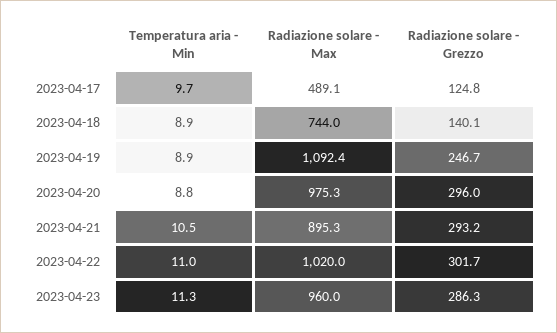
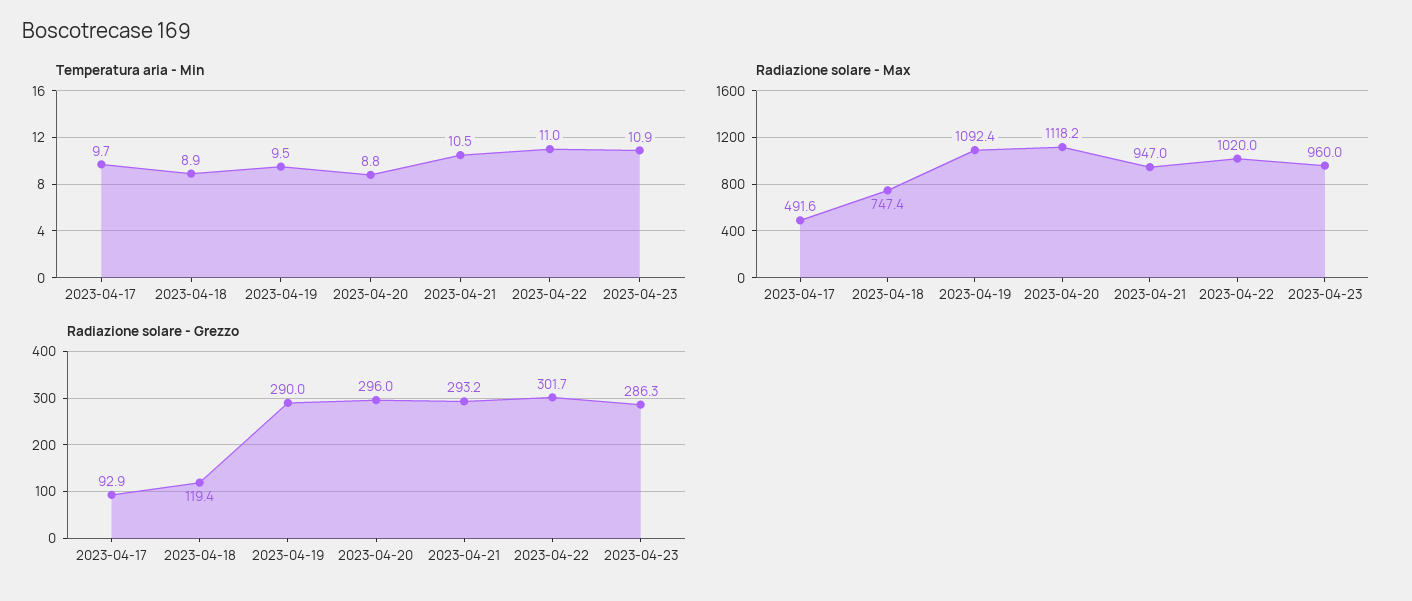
Radiazione solare - Max, 2023-04-17: 489.1 -> 491.6
Radiazione solare - Grezzo, 2023-04-17: 124.8 -> 92.9
Radiazione solare - Max, 2023-04-18: 744 -> 747.4
Radiazione solare - Grezzo, 2023-04-18: 140.1 -> 119.4
Temperatura aria - Min, 2023-04-19: 8.9 -> 9.5
Radiazione solare - Grezzo, 2023-04-19: 246.7 -> 290
Radiazione solare - Max, 2023-04-20: 975.3 -> 1118.2
Radiazione solare - Max, 2023-04-21: 895.3 -> 947
Temperatura aria - Min, 2023-04-23: 11.3 -> 10.9

